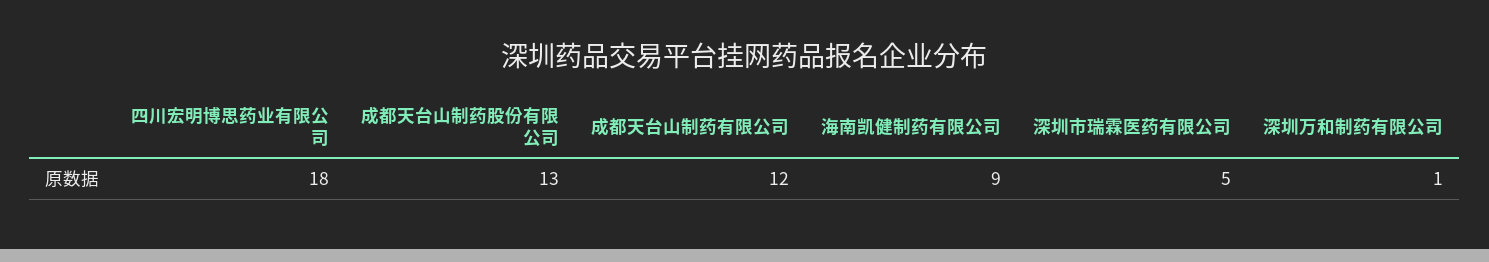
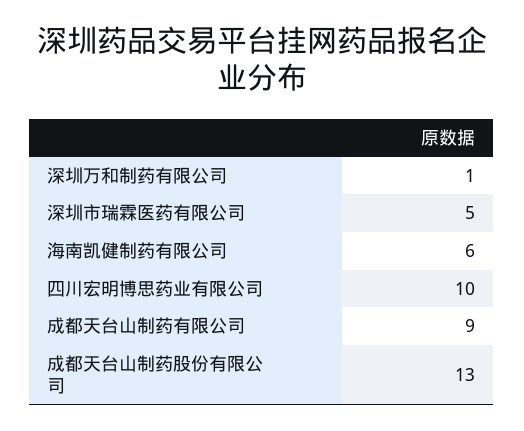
四川宏明博思药业有限公司: 18 -> 10
成都天台山制药有限公司: 12 -> 9
海南凯健制药有限公司: 9 -> 6

